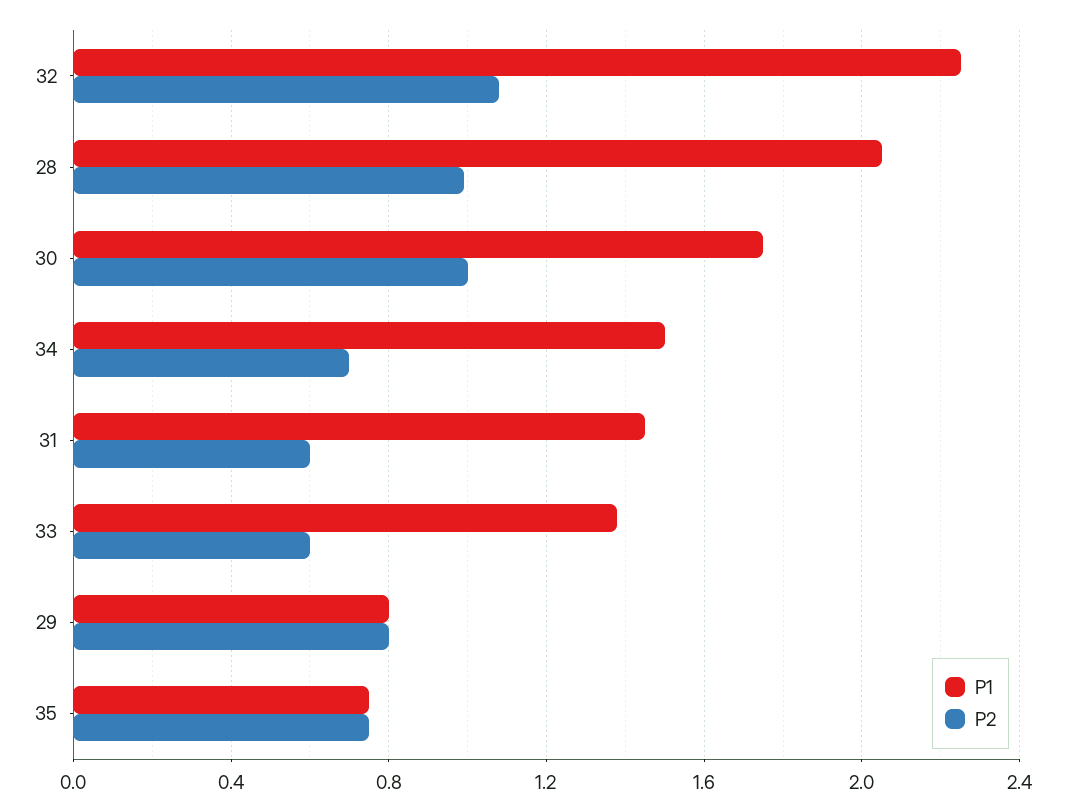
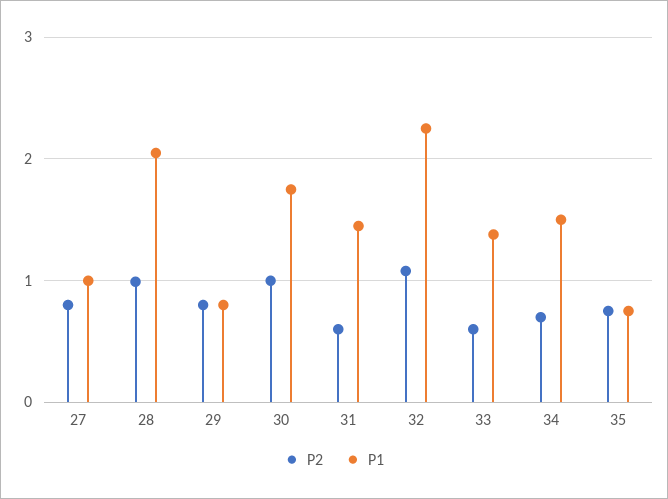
P2, 27: none -> 0.8
P1, 27: none -> 1

